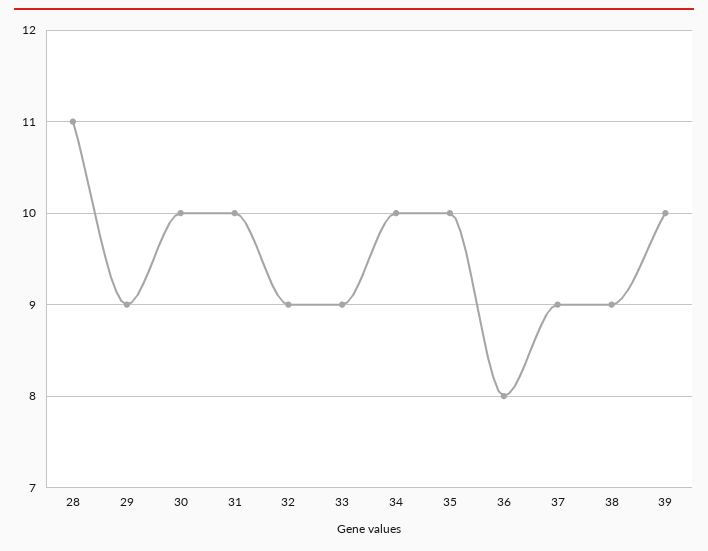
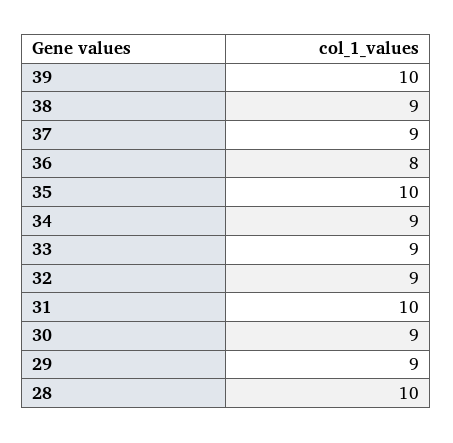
28: 11 -> 10
30: 10 -> 9
34: 10 -> 9

